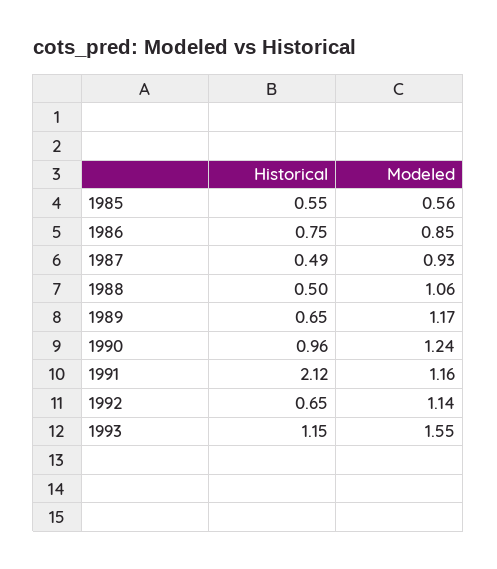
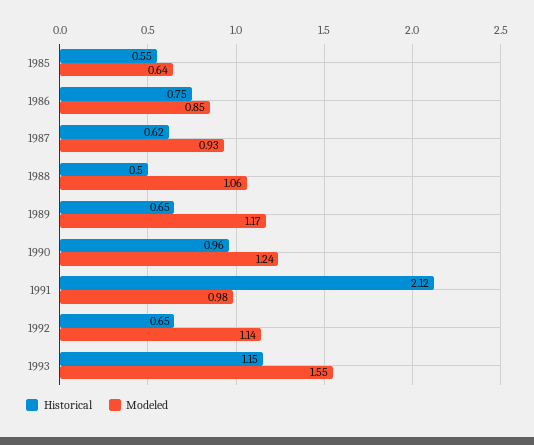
Modeled, 1985: 0.56 -> 0.64
Historical, 1987: 0.49 -> 0.62
Modeled, 1991: 1.16 -> 0.98

